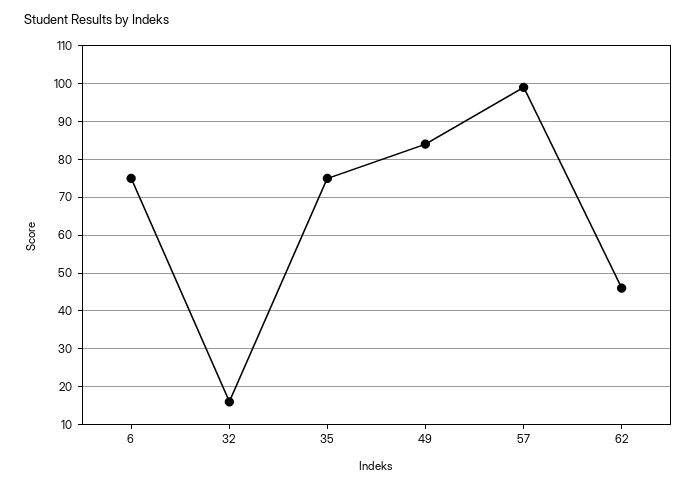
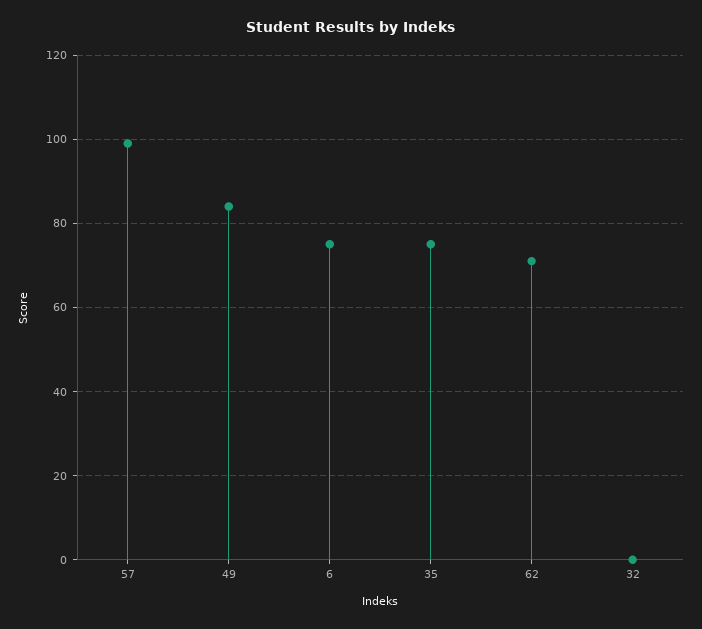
32: 15 -> 0
62: 45 -> 70

